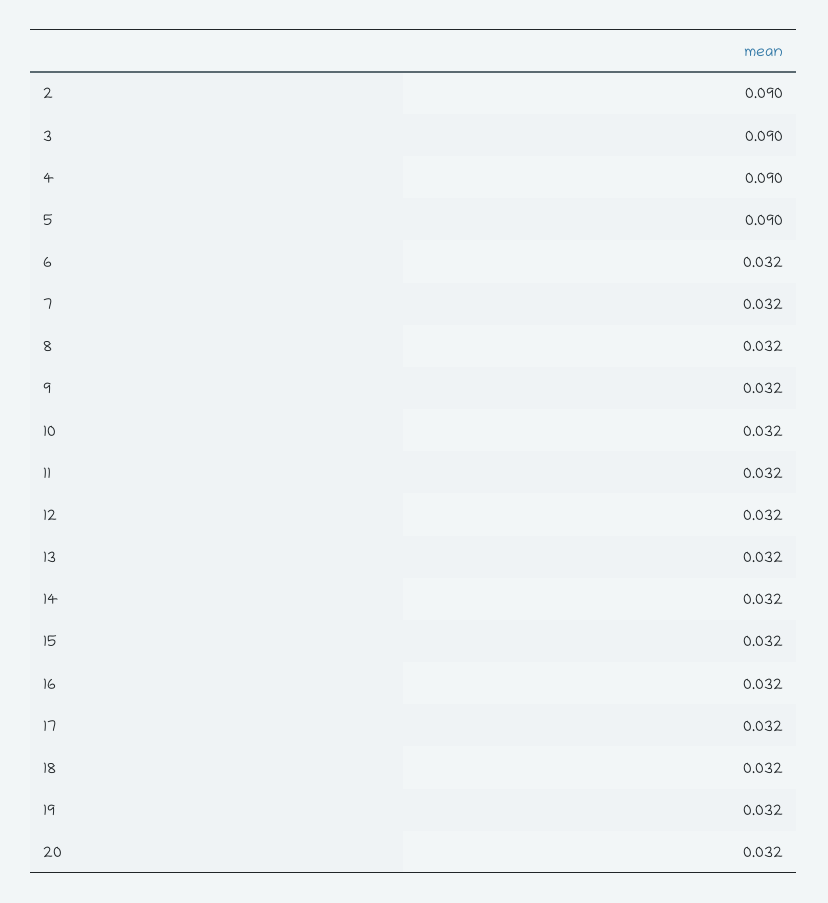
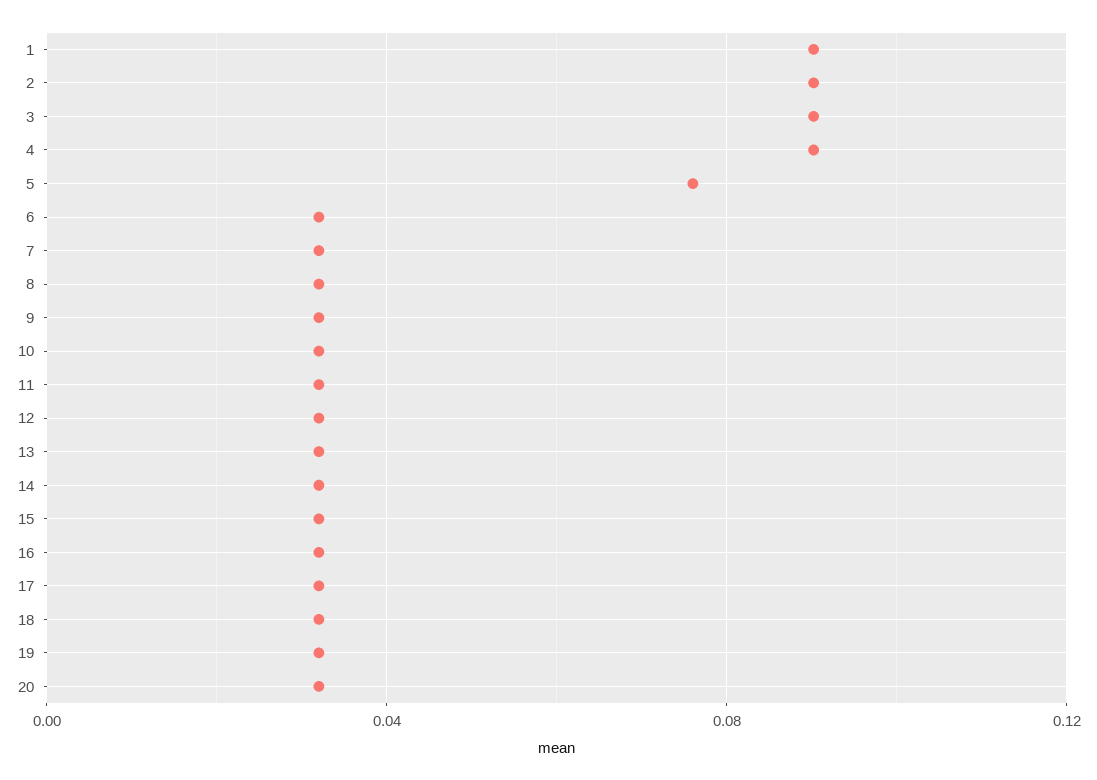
5: 0.09 -> 0.075
1: none -> 0.09

